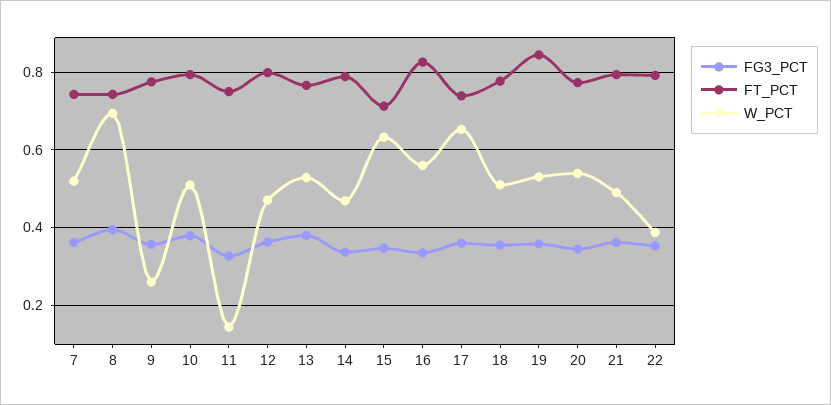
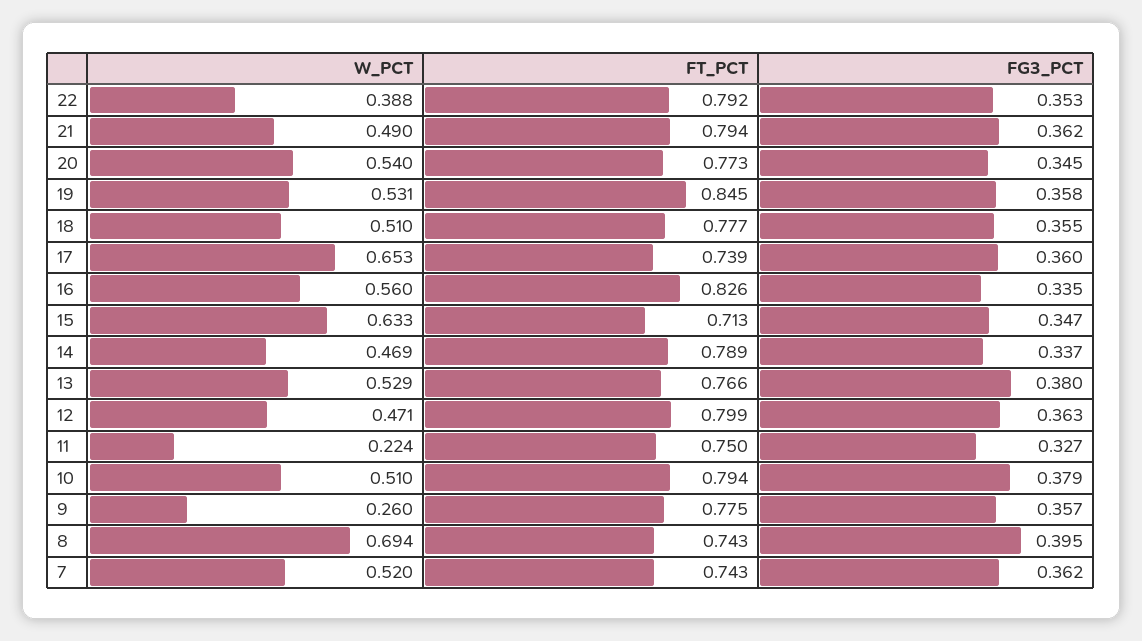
W_PCT, 11: 0.14 -> 0.224

